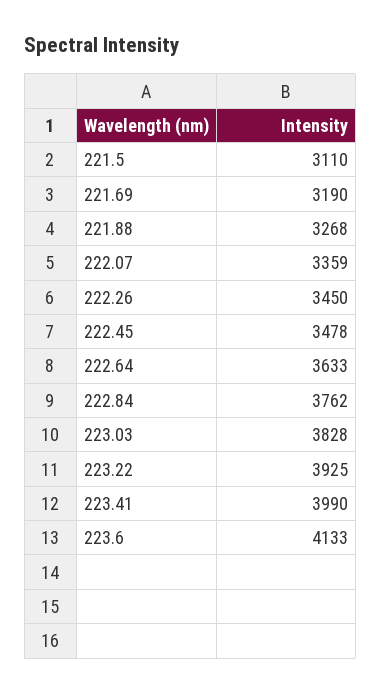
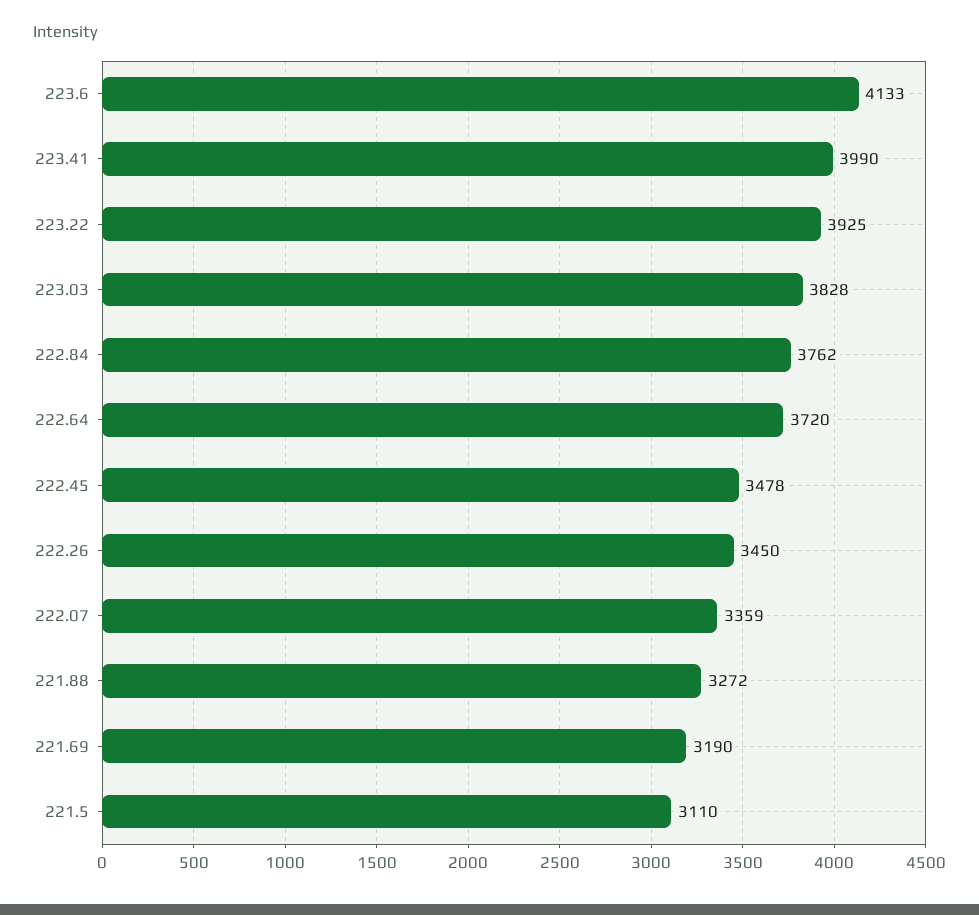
221.88: 3268 -> 3272
222.64: 3633 -> 3720

